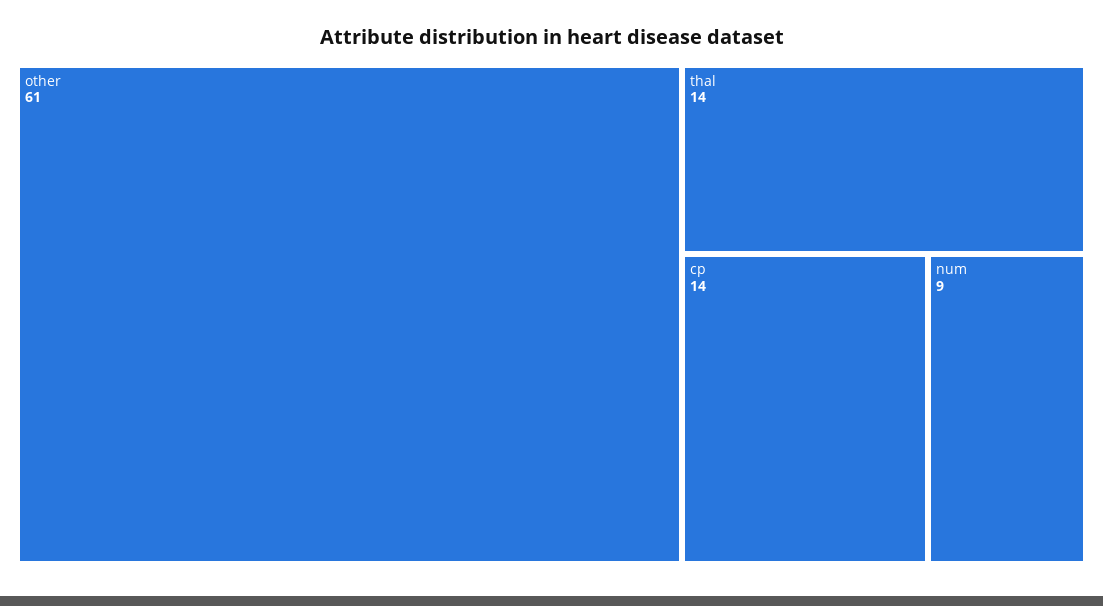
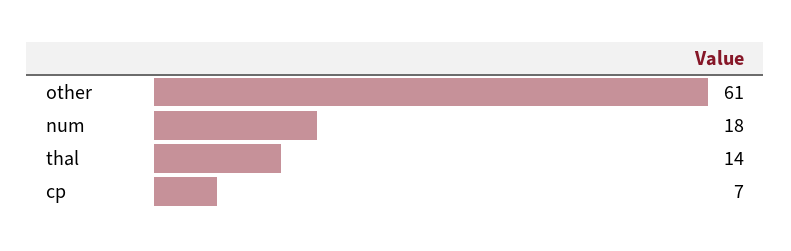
cp: 14 -> 7
num: 9 -> 18

